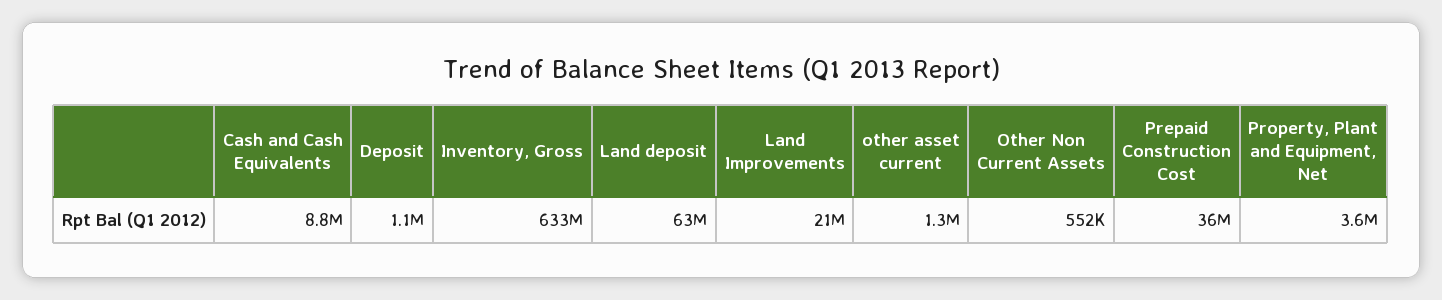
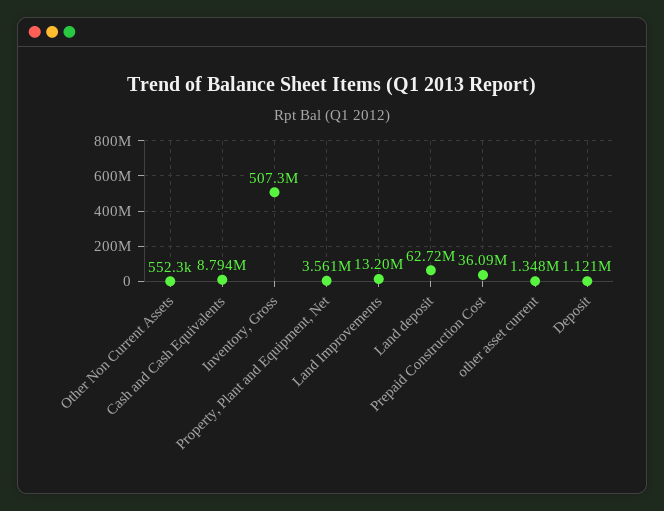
Inventory, Gross: 633000000 -> 507300000
Land Improvements: 21000000 -> 13200000

